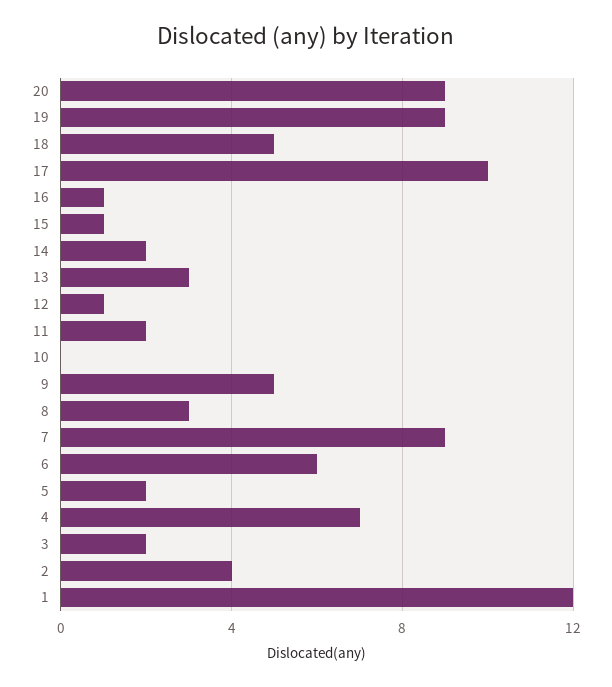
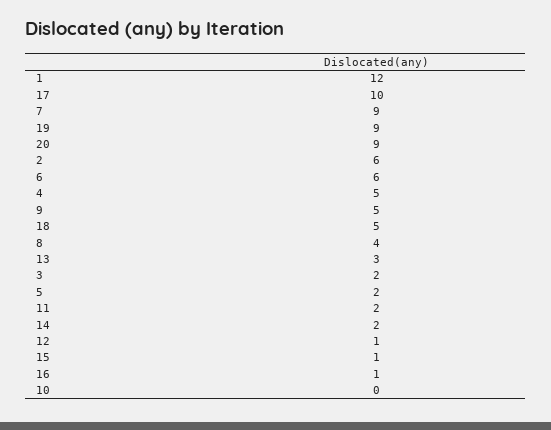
8: 3 -> 4
4: 7 -> 5
2: 4 -> 6

